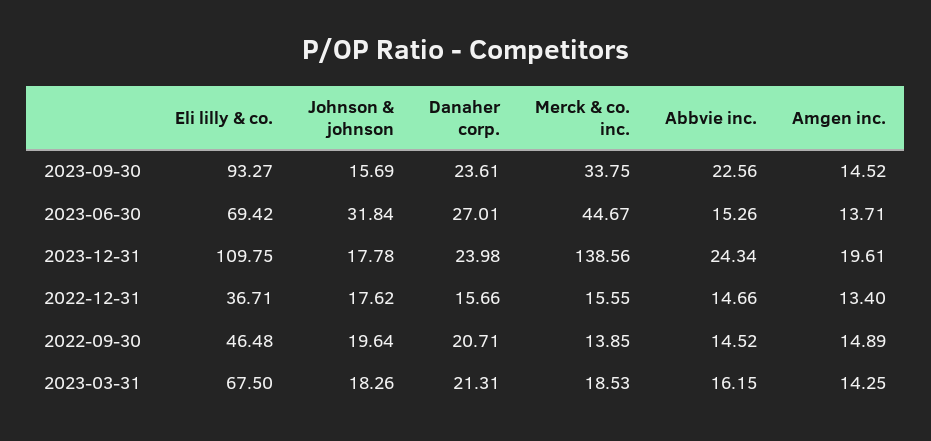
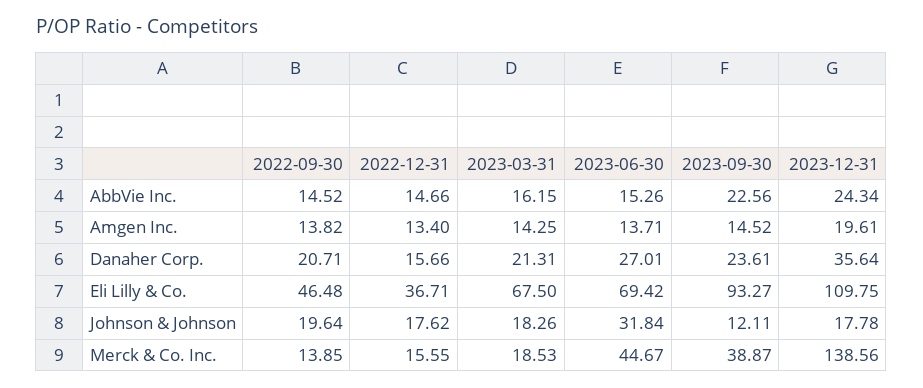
Johnson & johnson, 2023-09-30: 15.69 -> 12.11
Merck & co. inc., 2023-09-30: 33.75 -> 38.87
Danaher corp., 2023-12-31: 23.98 -> 35.64
Amgen inc., 2022-09-30: 14.89 -> 13.82

